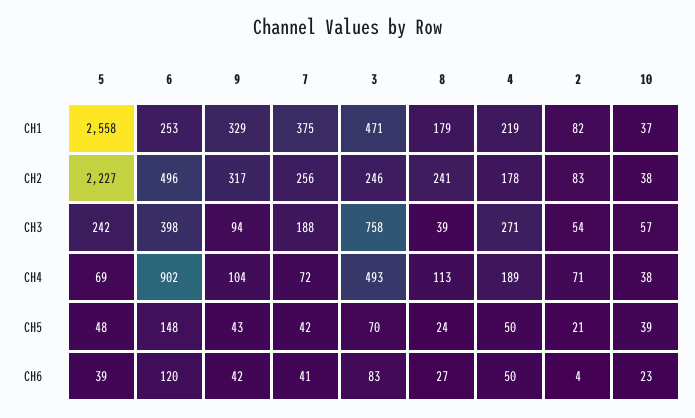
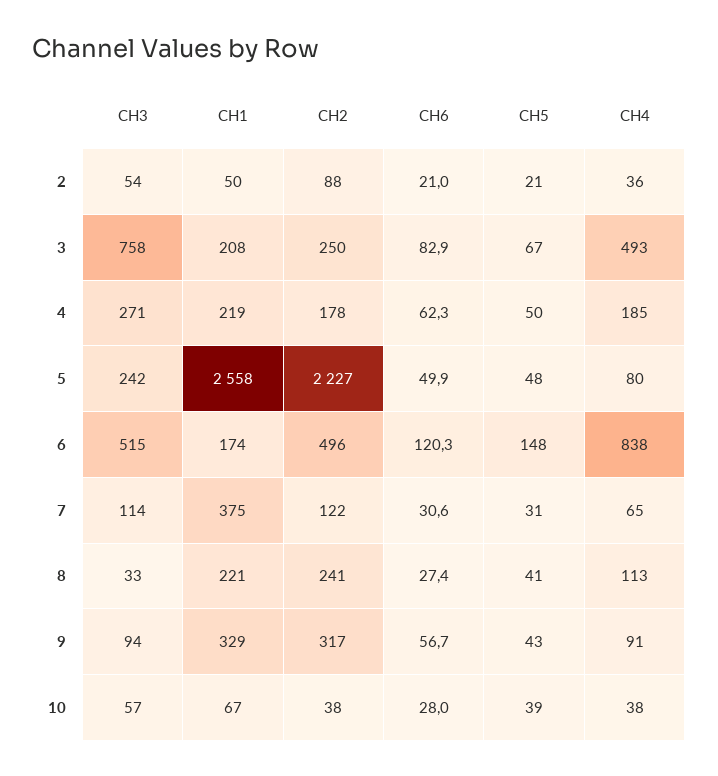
6, CH1: 253 -> 174
3, CH1: 471 -> 208
8, CH1: 179 -> 221
2, CH1: 82 -> 50
10, CH1: 37 -> 67
7, CH2: 256 -> 122
3, CH2: 246 -> 250
2, CH2: 83 -> 88
6, CH3: 398 -> 515
7, CH3: 188 -> 114
8, CH3: 39 -> 33
5, CH4: 69 -> 80
6, CH4: 902 -> 838
9, CH4: 104 -> 91
7, CH4: 72 -> 65
4, CH4: 189 -> 185
2, CH4: 71 -> 36
7, CH5: 42 -> 31
3, CH5: 70 -> 67
8, CH5: 24 -> 41
5, CH6: 39 -> 49.9
9, CH6: 42 -> 56.7
7, CH6: 41 -> 30.6
4, CH6: 50 -> 62.3
2, CH6: 4 -> 21
10, CH6: 23 -> 28

